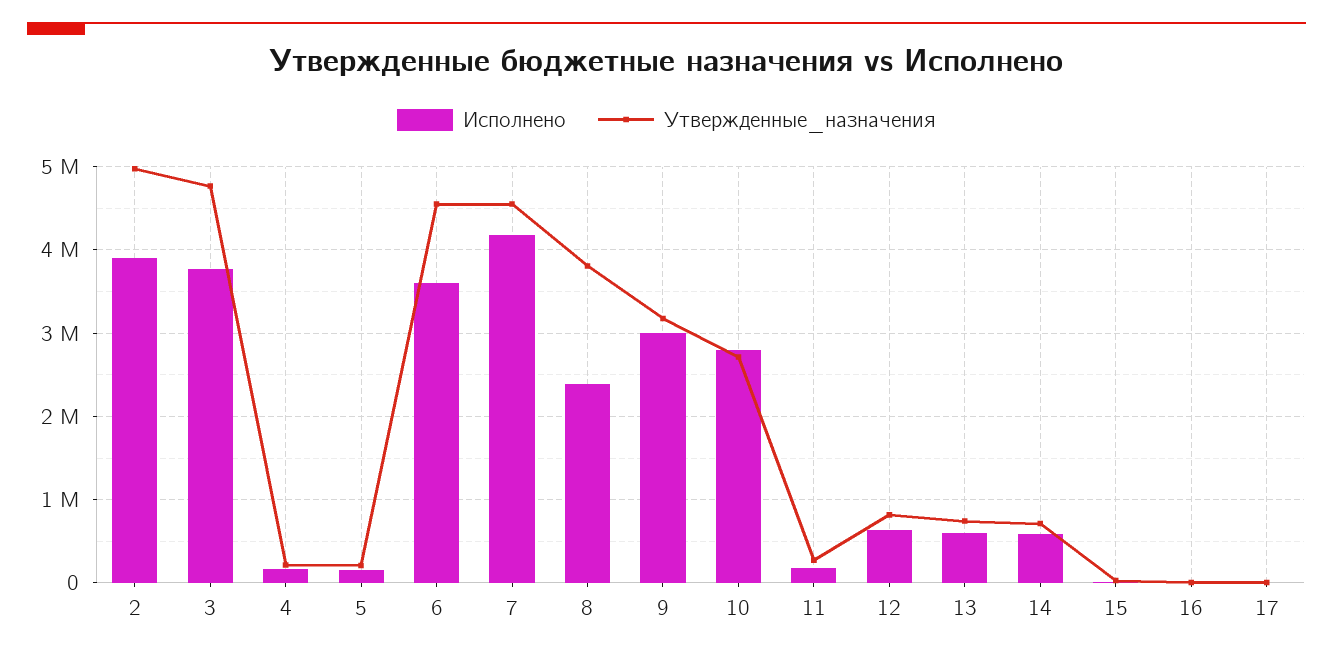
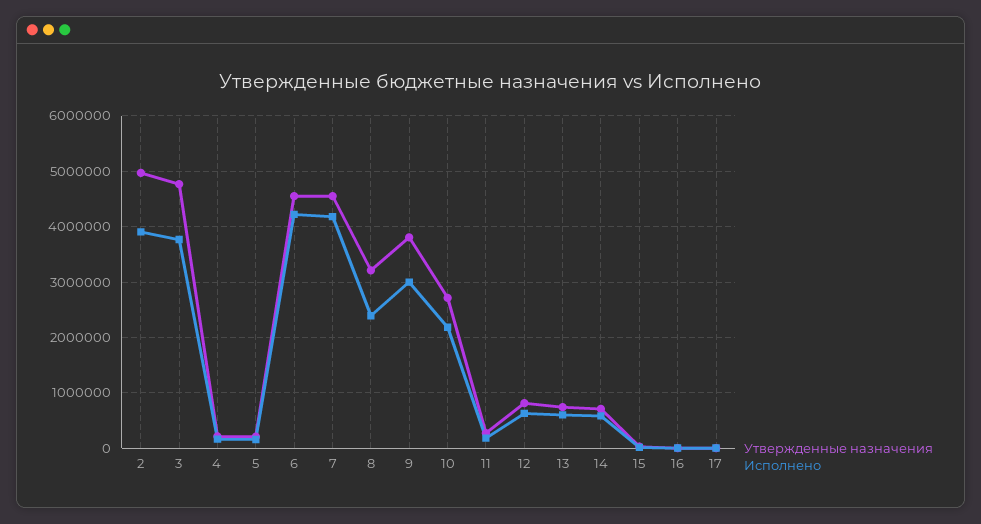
Исполнено, 6: 3600000 -> 4200000
Утвержденные_назначения, 8: 3800000 -> 3200000
Утвержденные_назначения, 9: 3200000 -> 3800000
Исполнено, 10: 2800000 -> 2200000

